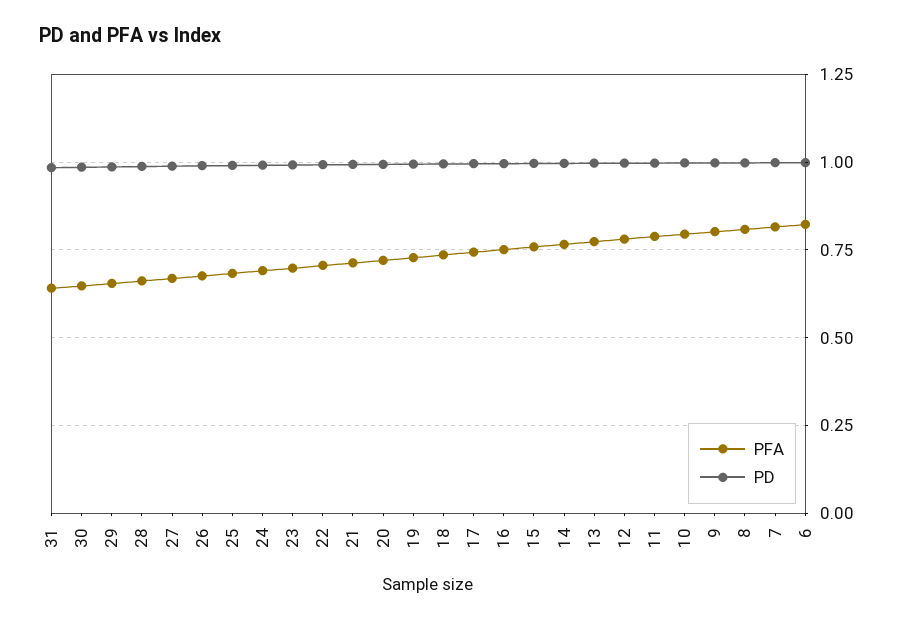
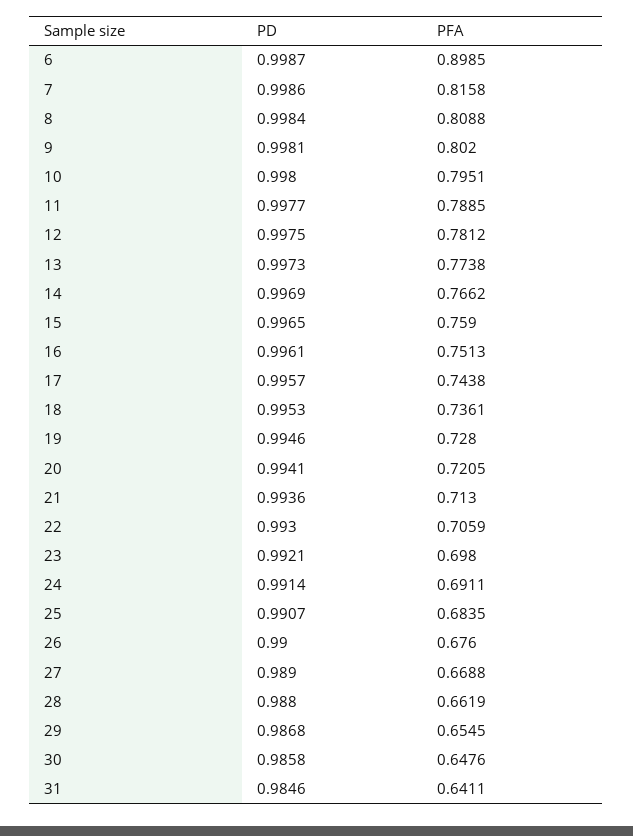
PFA, 6: 0.825 -> 0.8985

